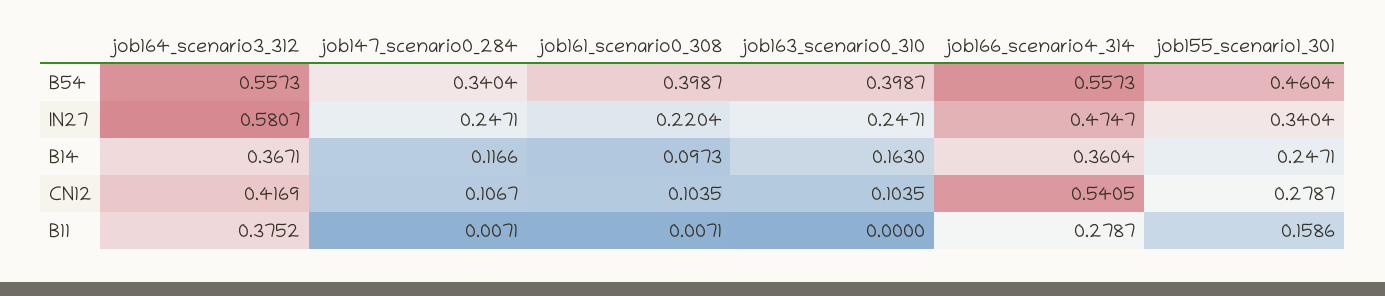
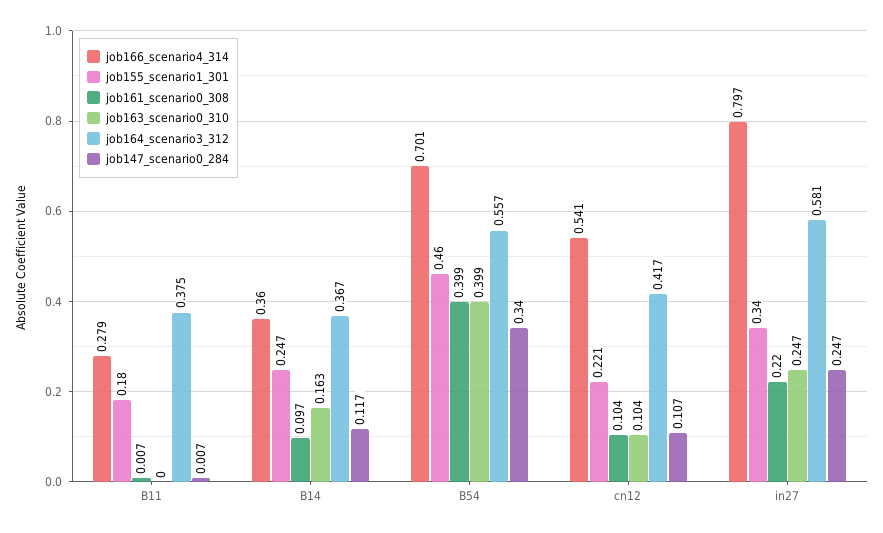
job166_scenario4_314, B54: 0.5573 -> 0.701
job166_scenario4_314, IN27: 0.4747 -> 0.797
job155_scenario1_301, CN12: 0.2787 -> 0.221
job155_scenario1_301, B11: 0.1586 -> 0.18

